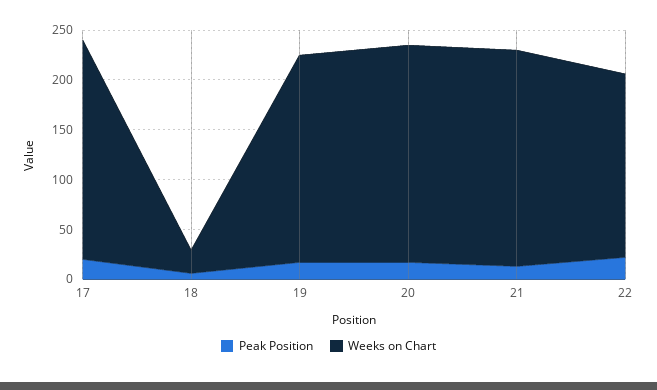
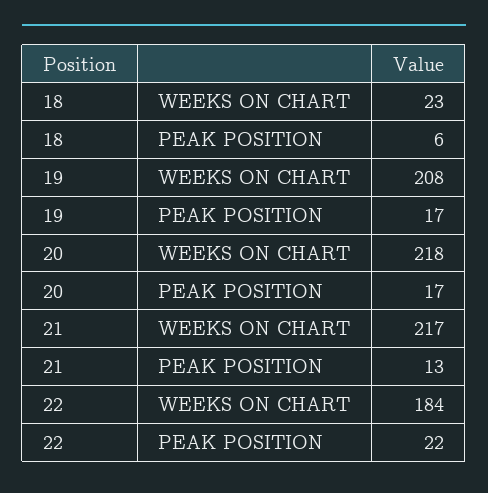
Peak Position, 17: 20 -> none
Weeks on Chart, 17: 220 -> none

